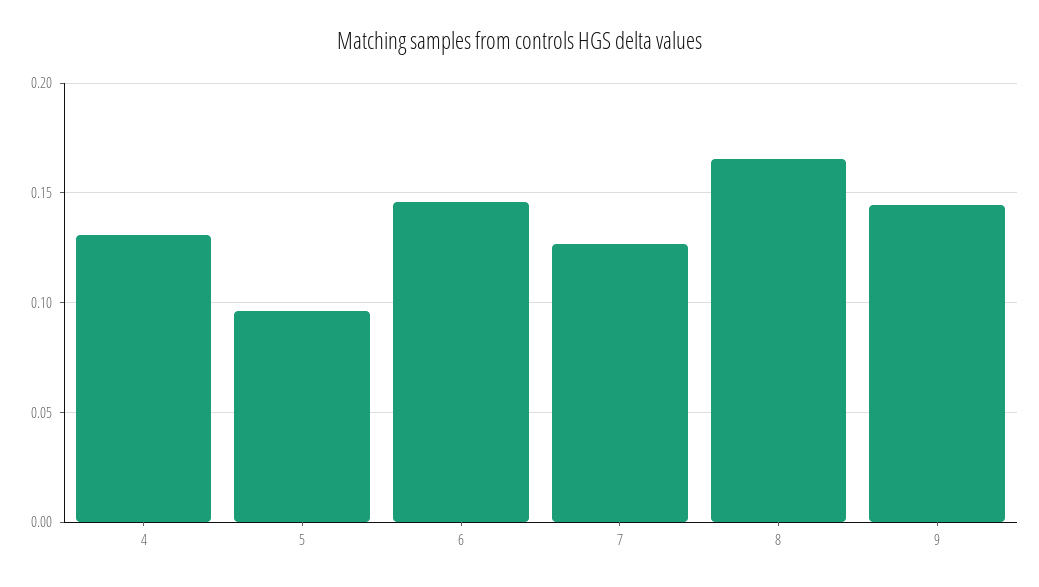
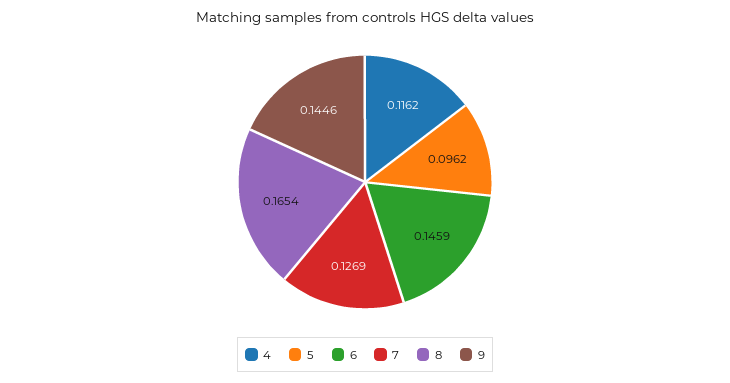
4: 0.13 -> 0.1162

